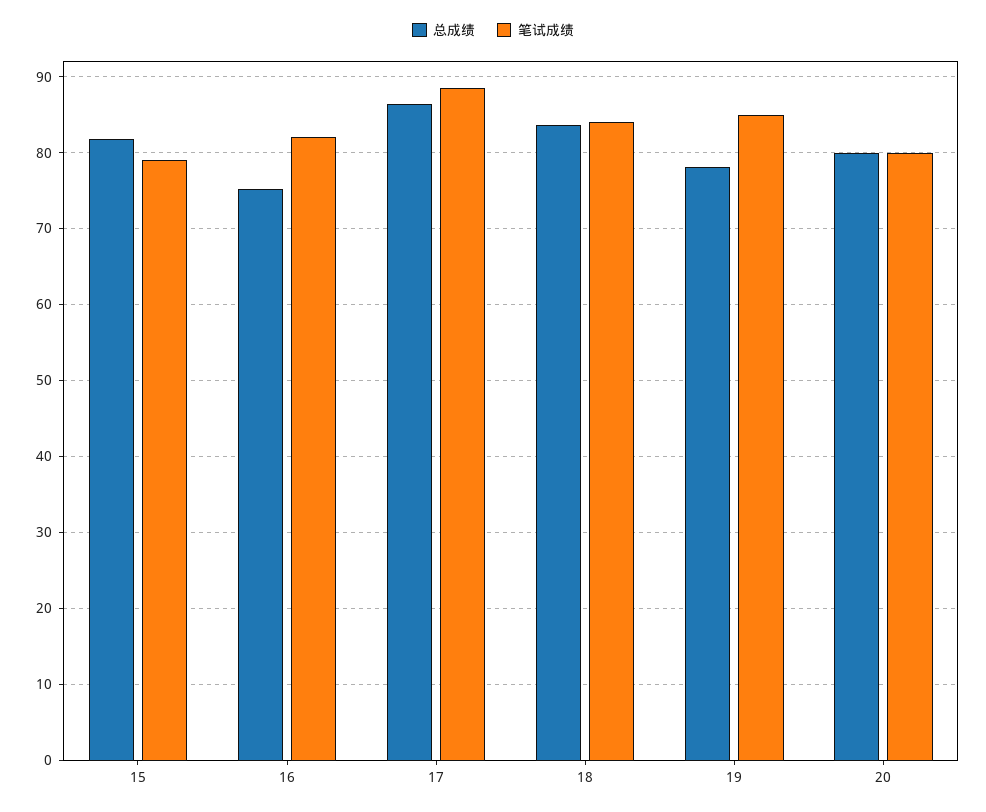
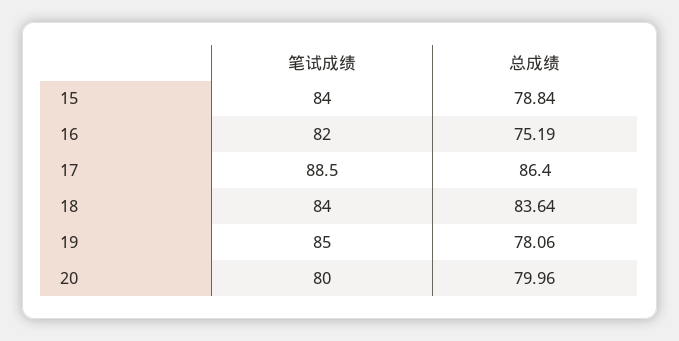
总成绩, 15: 82 -> 78.84
笔试成绩, 15: 79 -> 84

